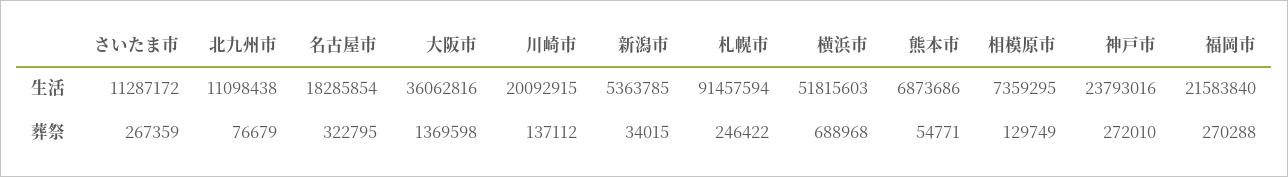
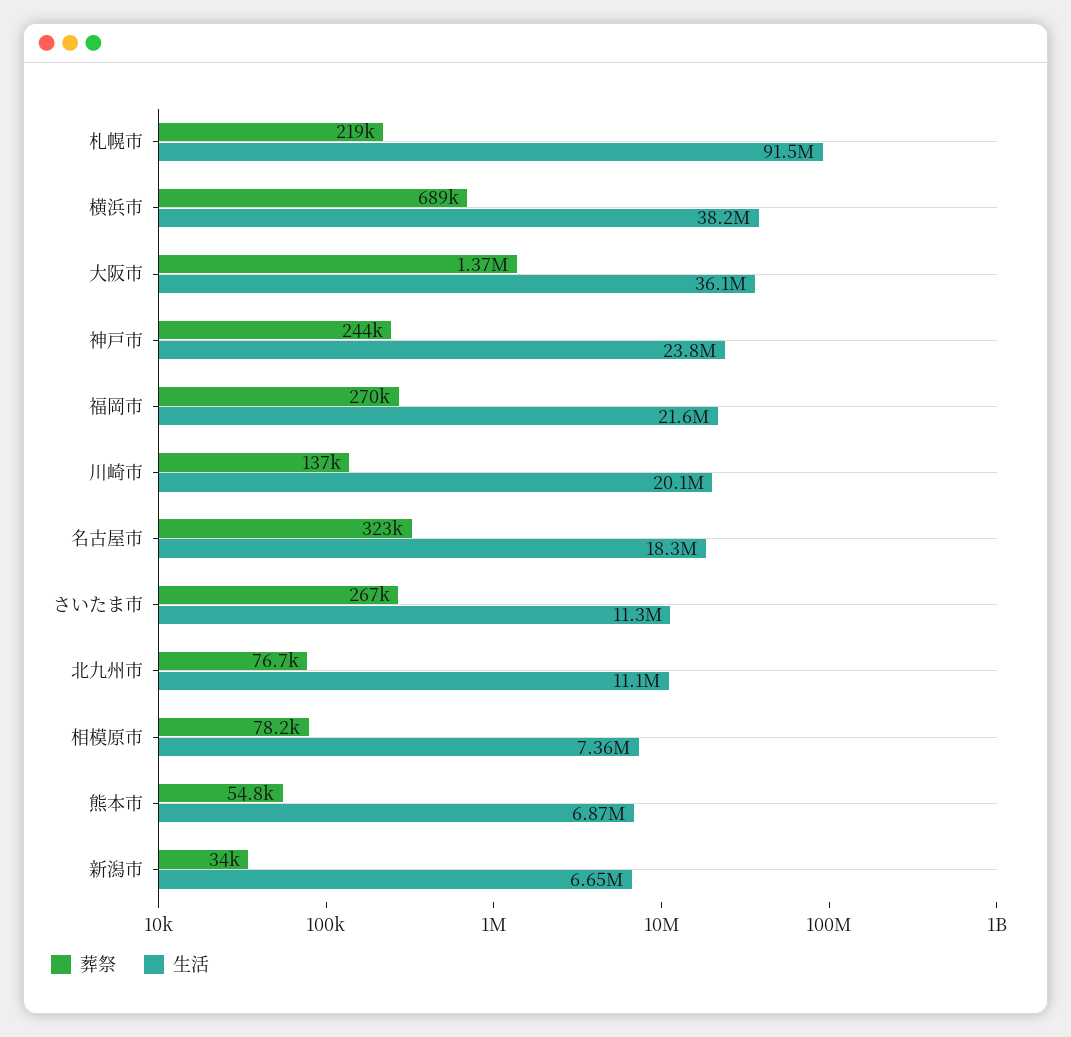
生活, 新潟市: 5363785 -> 6650000
生活, 横浜市: 51815603 -> 38200000
葬祭, 札幌市: 246422 -> 219000
葬祭, 相模原市: 129749 -> 78200
葬祭, 神戸市: 272010 -> 244000

